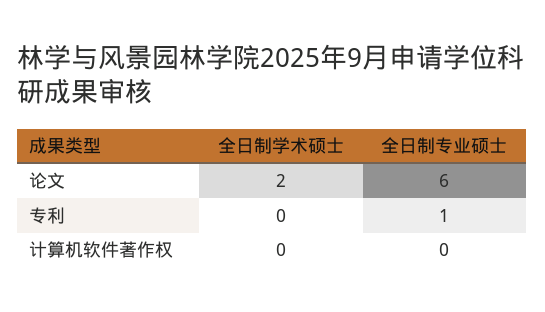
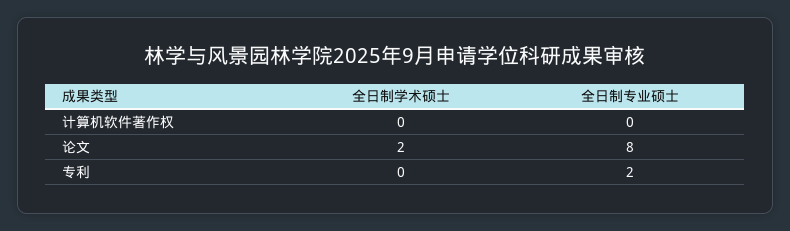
全日制专业硕士, 论文: 6 -> 8
全日制专业硕士, 专利: 1 -> 2

